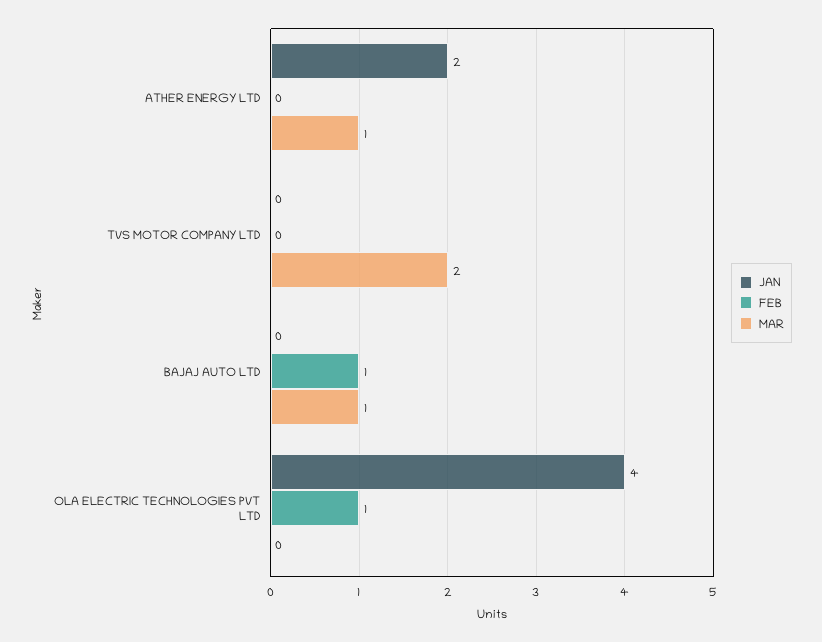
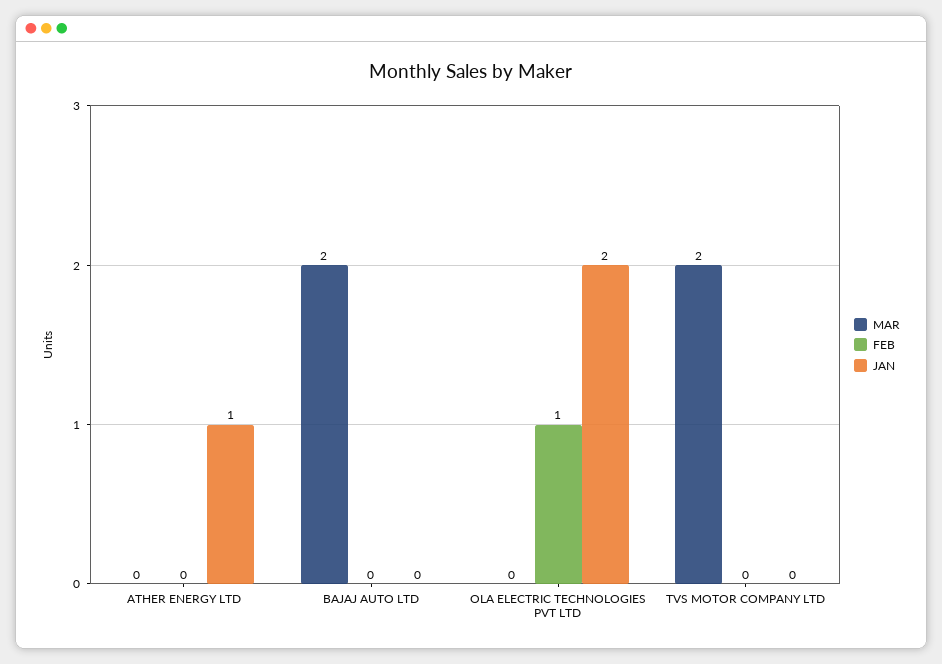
JAN, ATHER ENERGY LTD: 2 -> 1
MAR, ATHER ENERGY LTD: 1 -> 0
FEB, BAJAJ AUTO LTD: 1 -> 0
MAR, BAJAJ AUTO LTD: 1 -> 2
JAN, OLA ELECTRIC TECHNOLOGIES PVT LTD: 4 -> 2

